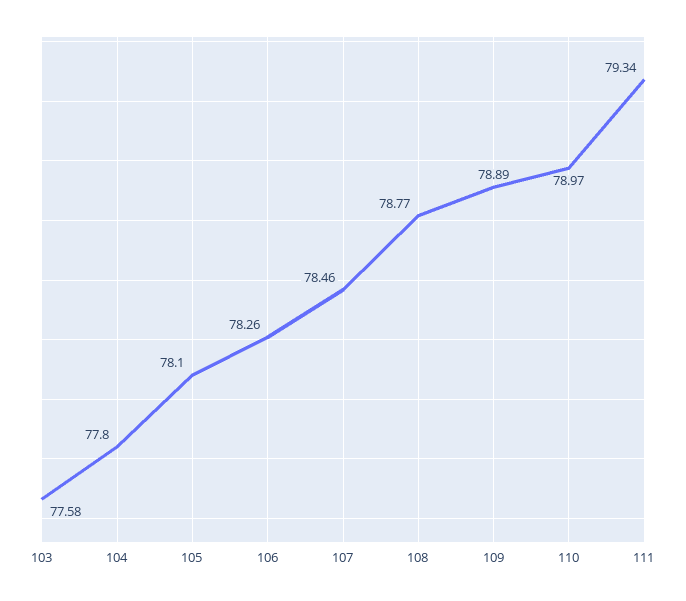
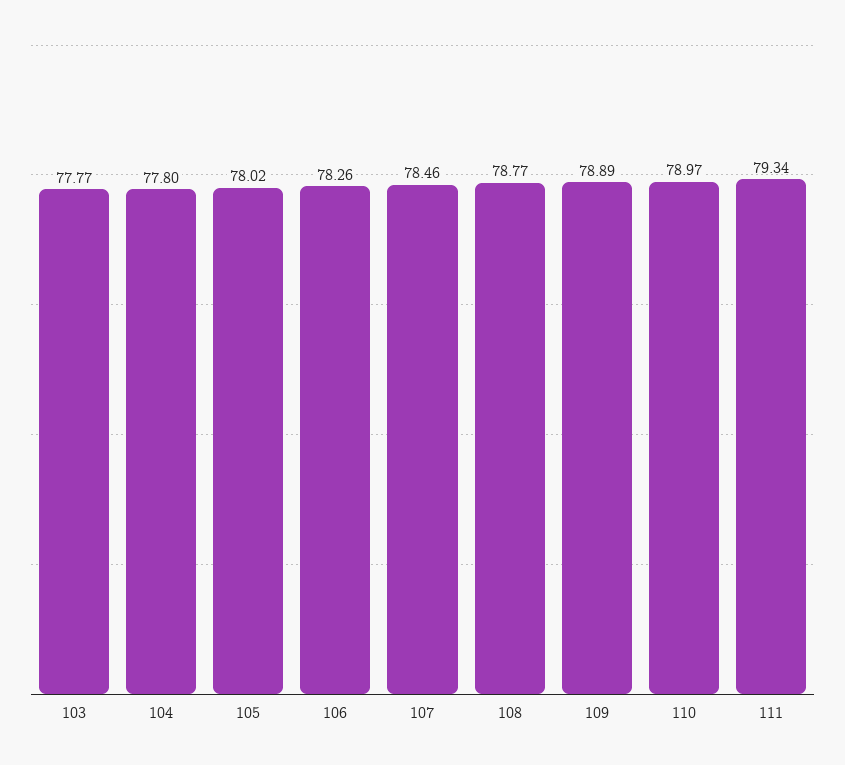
103: 77.58 -> 77.77
105: 78.1 -> 78.02

